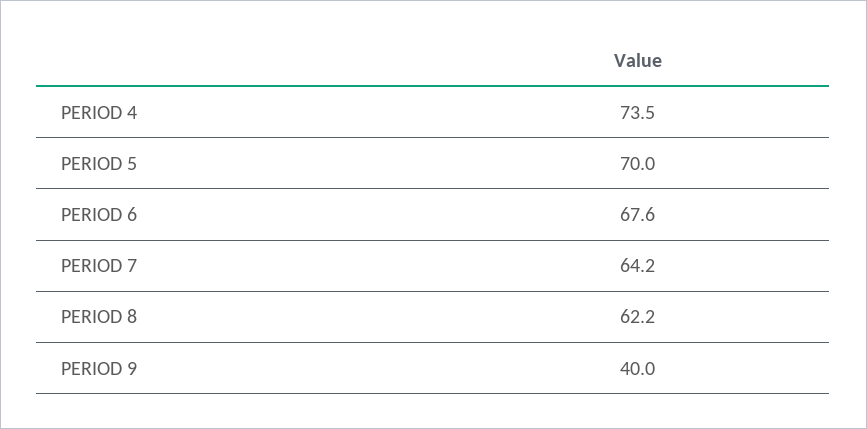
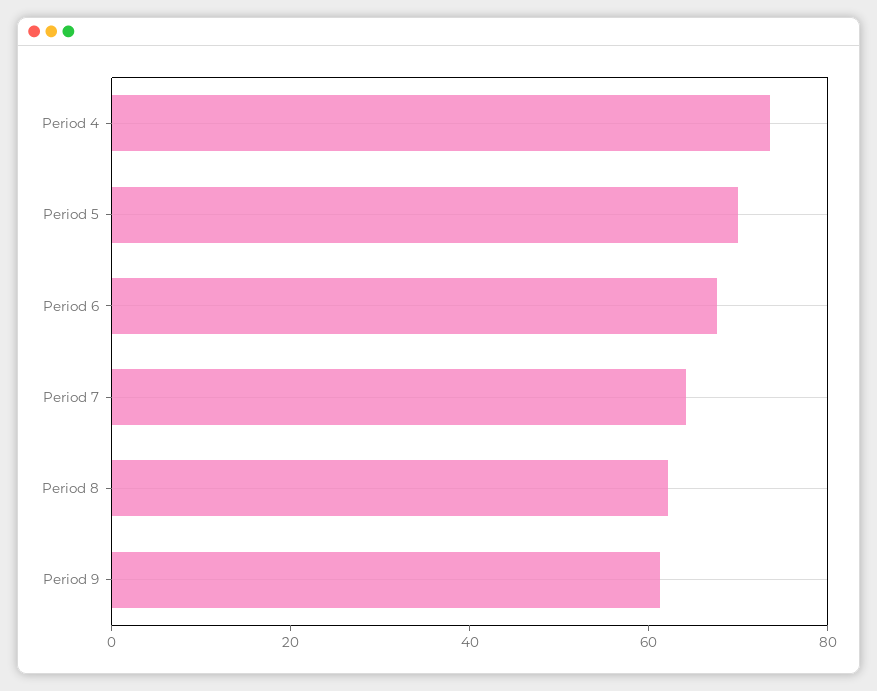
PERIOD 9: 40 -> 60

